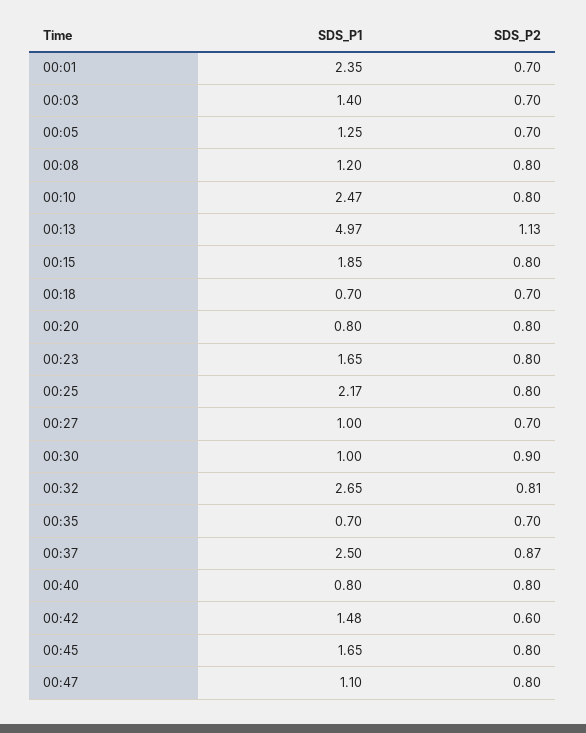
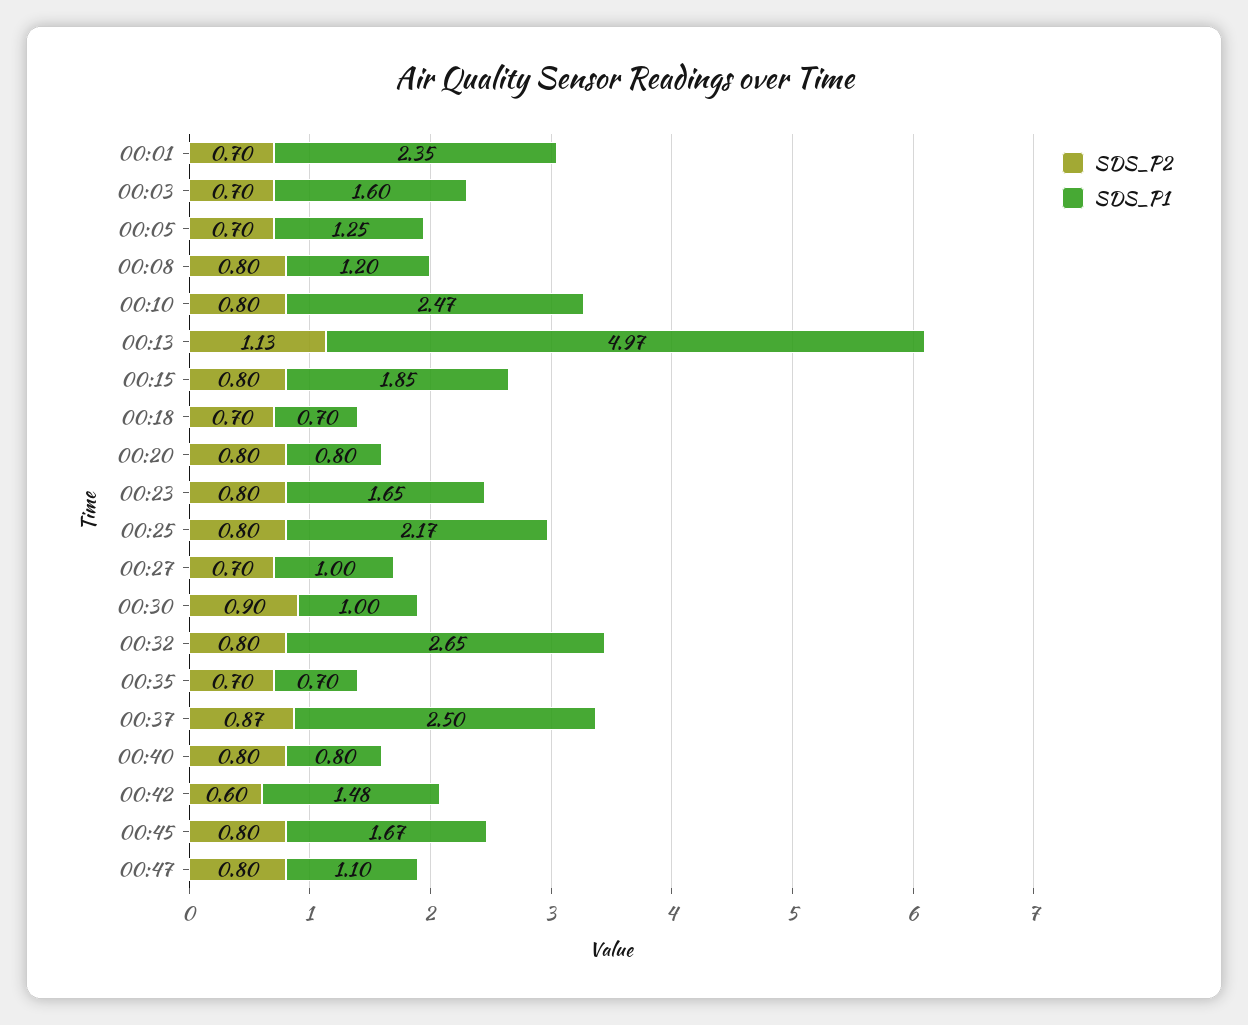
SDS_P1, 00:03: 1.4 -> 1.6
SDS_P2, 00:32: 0.81 -> 0.8
SDS_P1, 00:45: 1.65 -> 1.67

